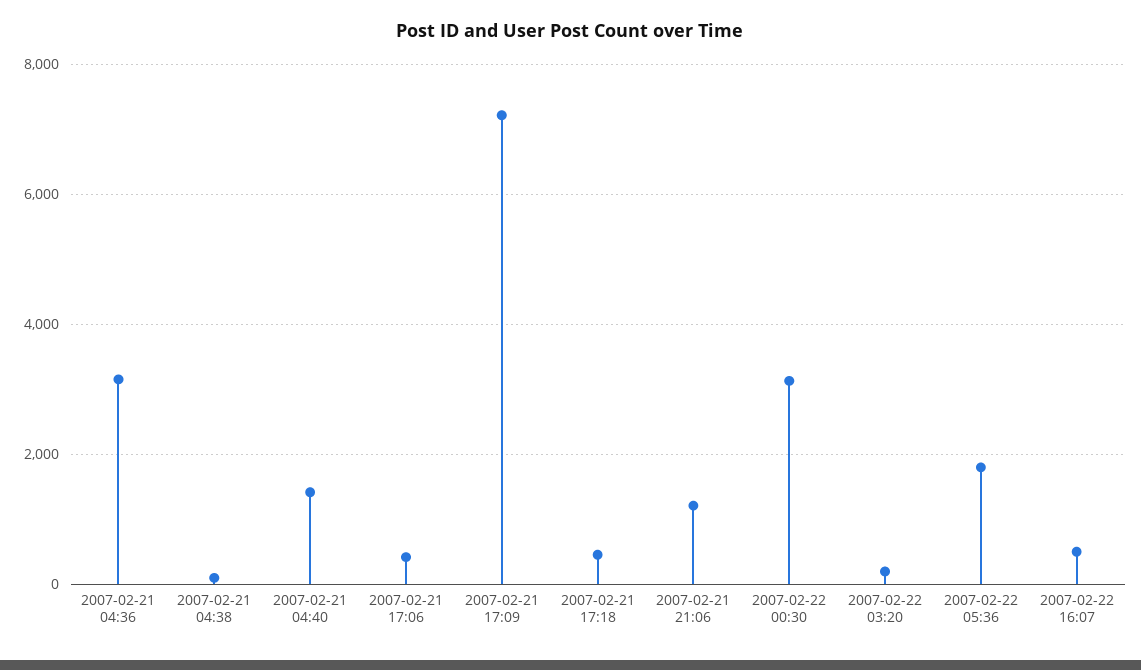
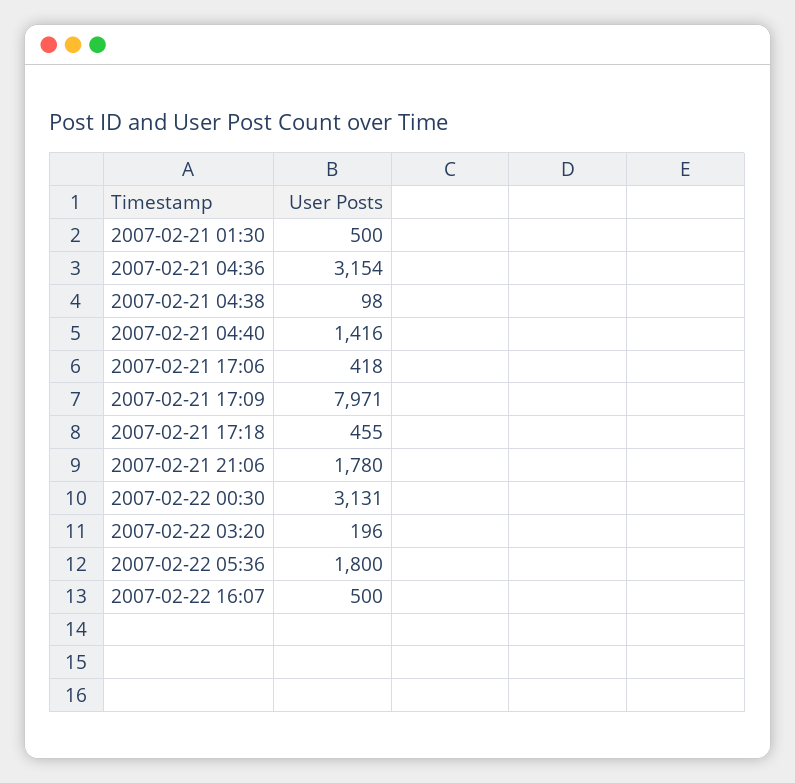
2007-02-21 17:09: 7200 -> 7971
2007-02-21 21:06: 1200 -> 1780
2007-02-21 01:30: none -> 500

